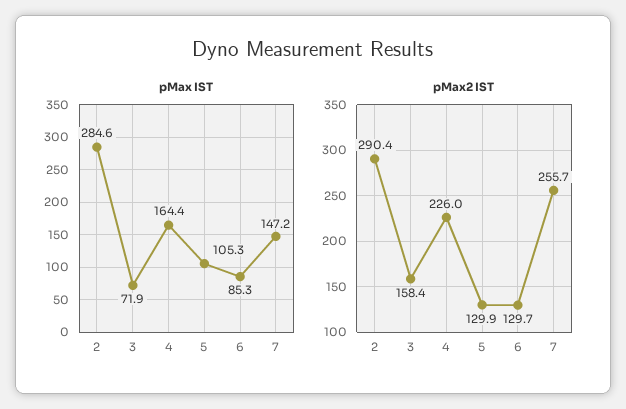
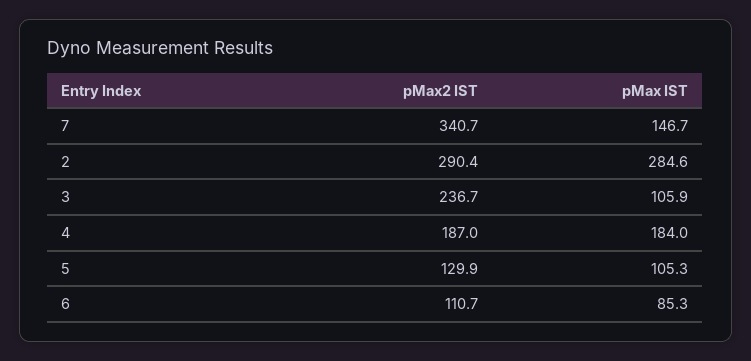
pMax IST, 3: 71.9 -> 105.9
pMax IST, 4: 164.4 -> 184
pMax IST, 7: 147.2 -> 146.7
pMax2 IST, 3: 158.4 -> 236.7
pMax2 IST, 4: 226 -> 187
pMax2 IST, 6: 129.7 -> 110.7
pMax2 IST, 7: 255.7 -> 340.7

